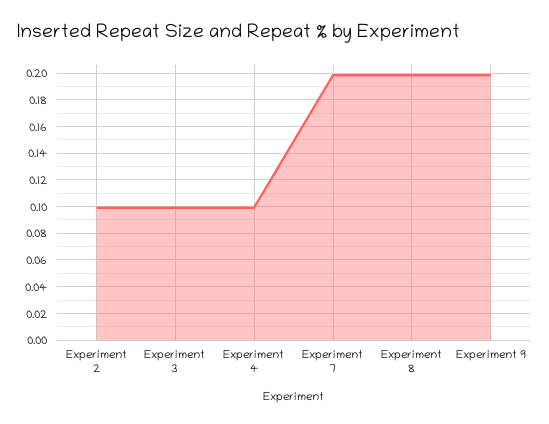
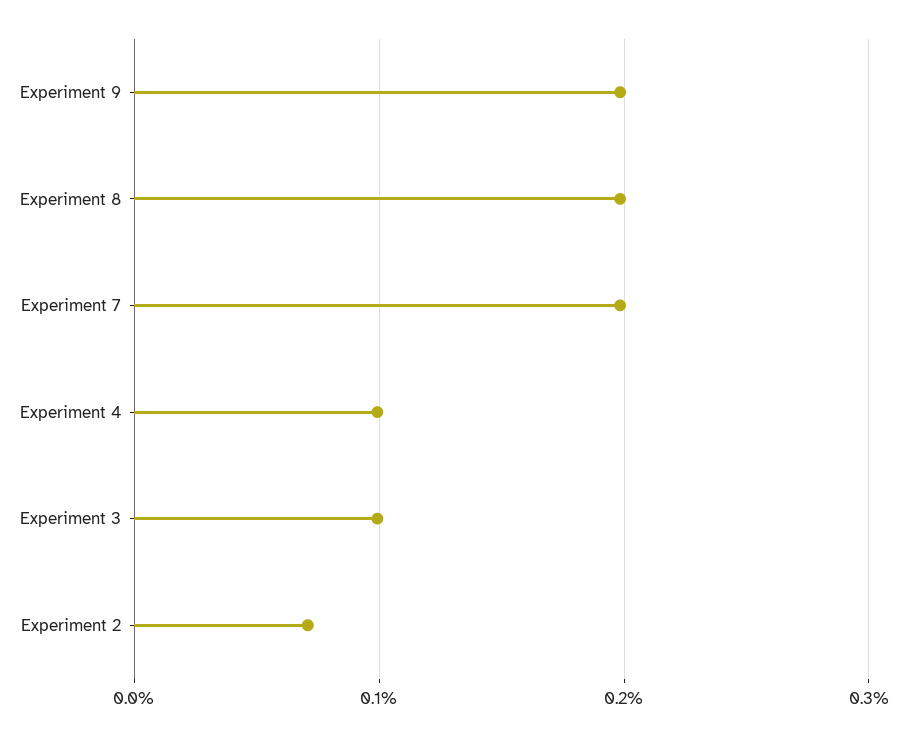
Experiment 2: 0.1 -> 0.07

